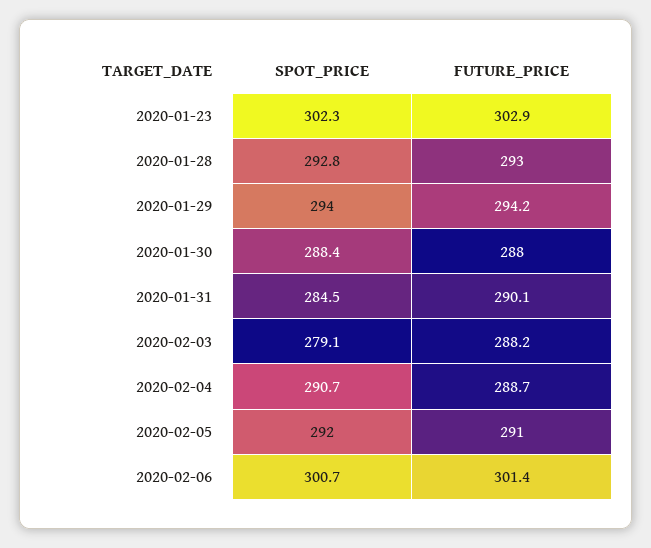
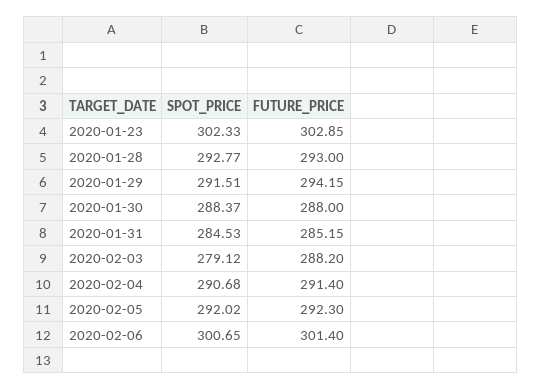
SPOT_PRICE, 2020-01-29: 294 -> 291.51
FUTURE_PRICE, 2020-01-31: 290.1 -> 285.15
FUTURE_PRICE, 2020-02-04: 288.7 -> 291.4
FUTURE_PRICE, 2020-02-05: 291 -> 292.3

